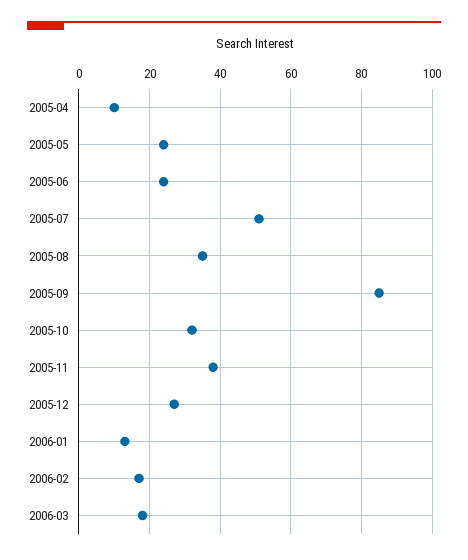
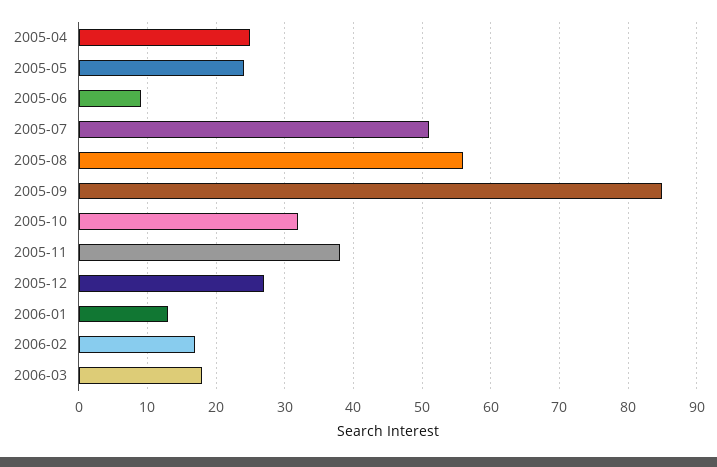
2005-04: 10 -> 25
2005-06: 25 -> 9
2005-08: 35 -> 56

